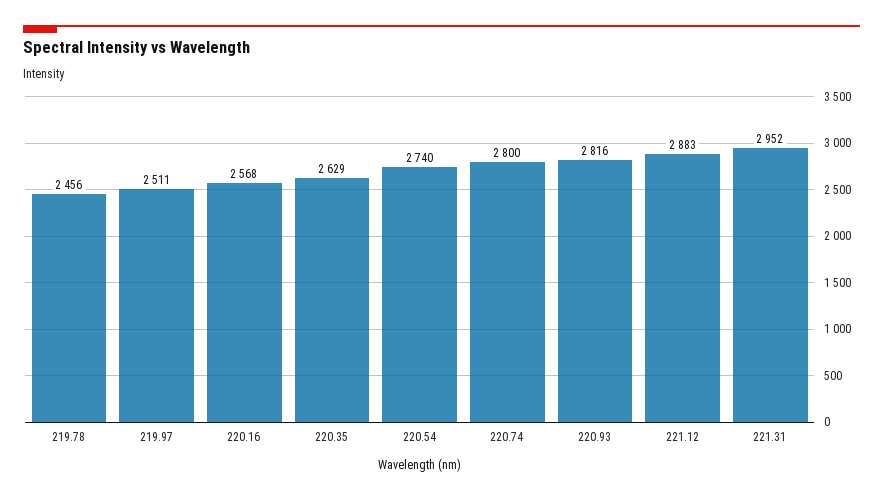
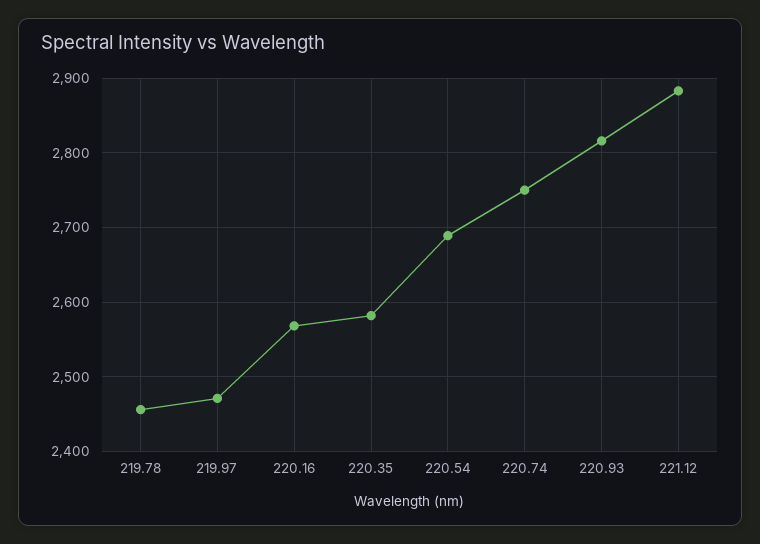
219.97: 2511 -> 2470
220.35: 2629 -> 2580
220.54: 2740 -> 2690
220.74: 2800 -> 2750
221.31: 2952 -> none

